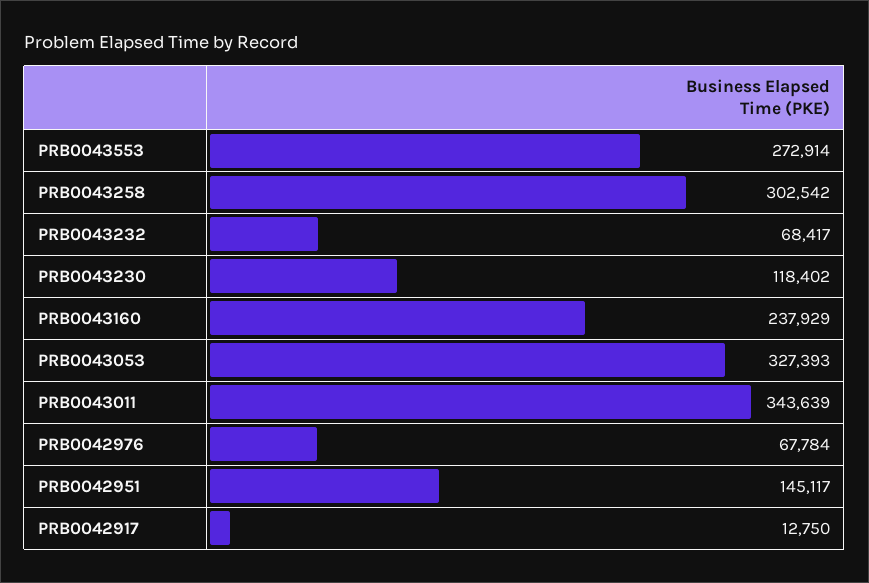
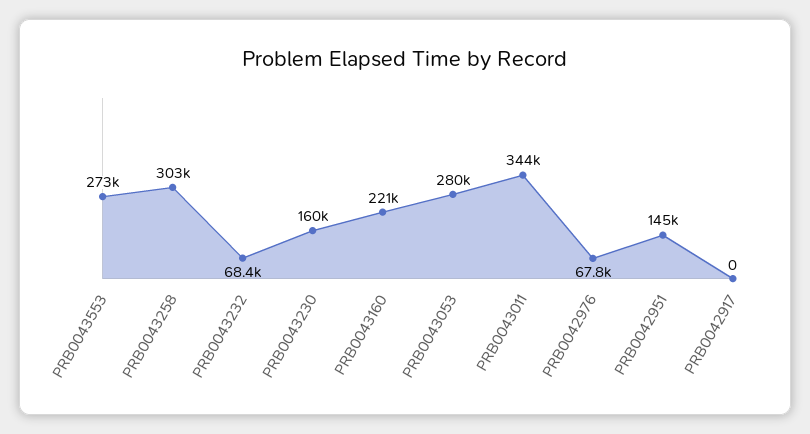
PRB0043230: 118402 -> 160000
PRB0043160: 237929 -> 221000
PRB0043053: 327393 -> 280000
PRB0042917: 12750 -> 0

